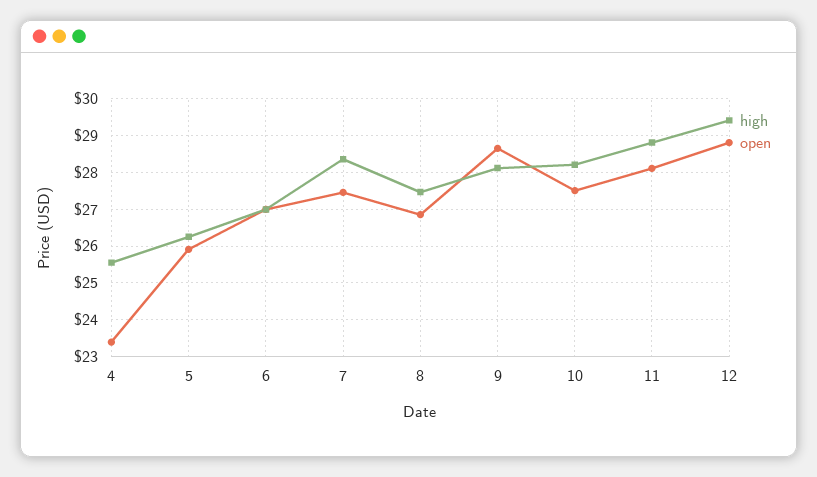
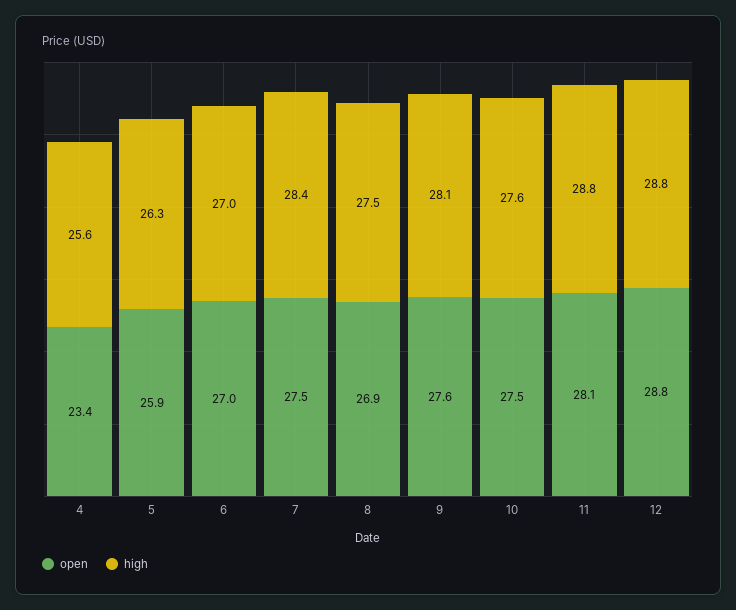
open, 9: 28.6 -> 27.6
high, 10: 28.2 -> 27.6
high, 12: 29.4 -> 28.8

